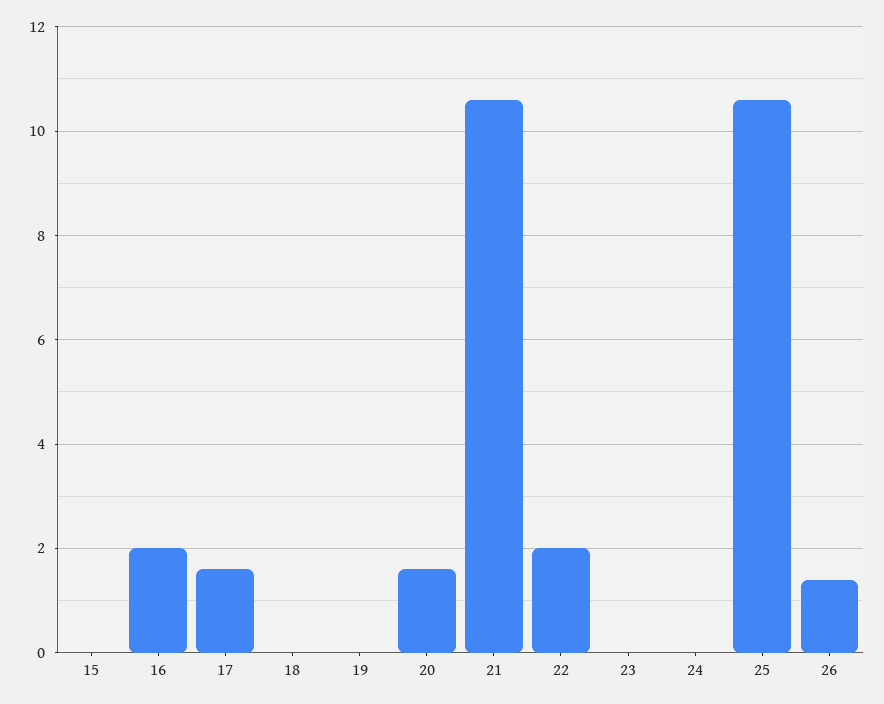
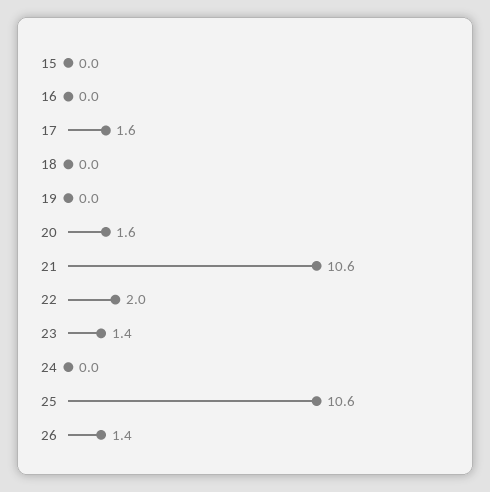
16: 2 -> 0
23: 0 -> 1.4

